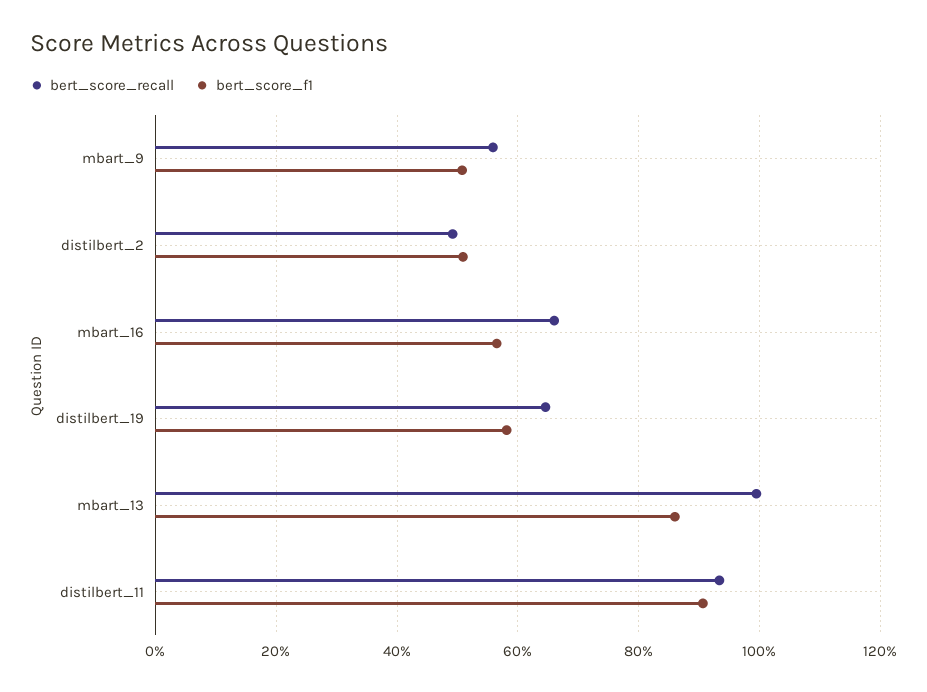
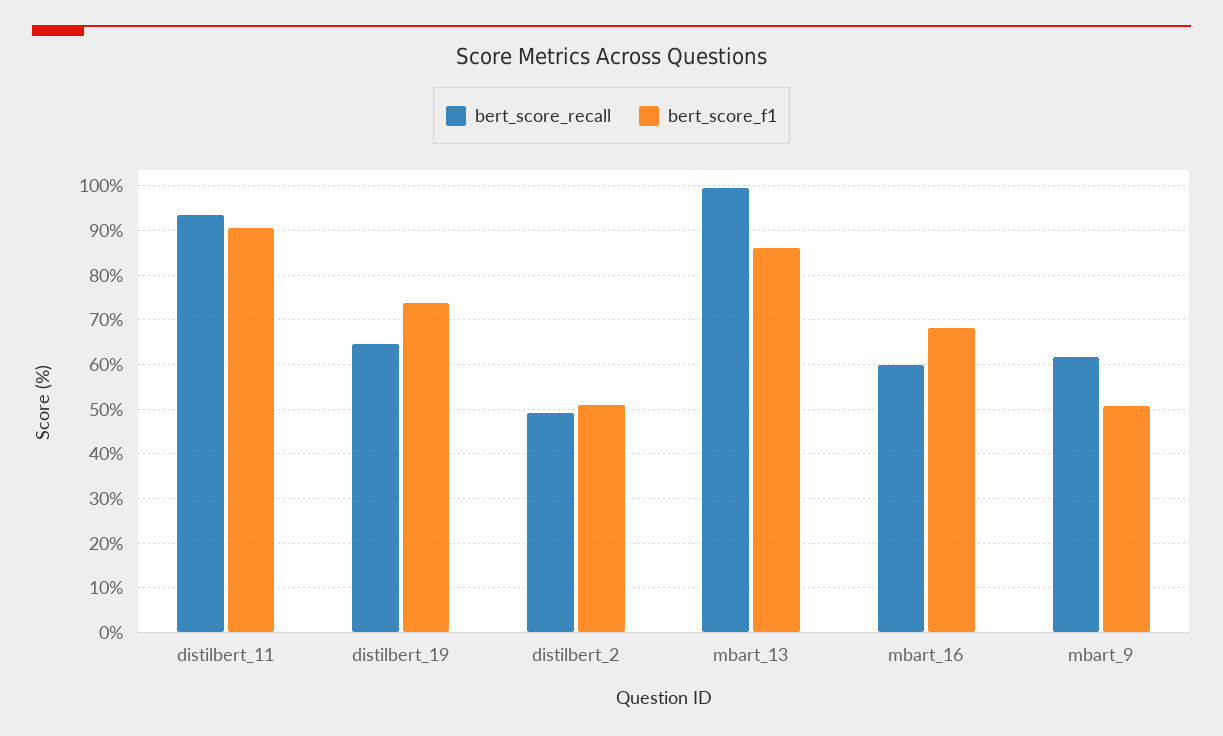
bert_score_recall, mbart_9: 56 -> 62
bert_score_recall, mbart_16: 66 -> 60
bert_score_f1, mbart_16: 56 -> 68
bert_score_f1, distilbert_19: 58 -> 74

